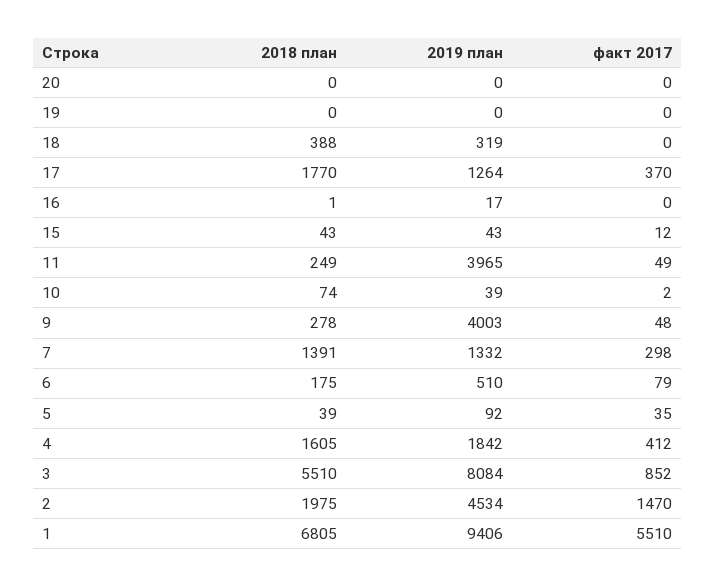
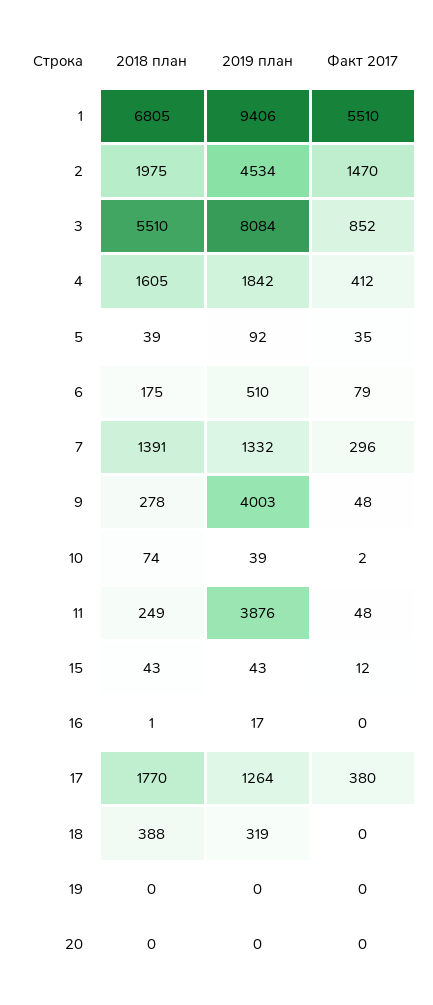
факт 2017, 17: 370 -> 380
2019 план, 11: 3965 -> 3876
факт 2017, 11: 49 -> 48
факт 2017, 7: 298 -> 296

